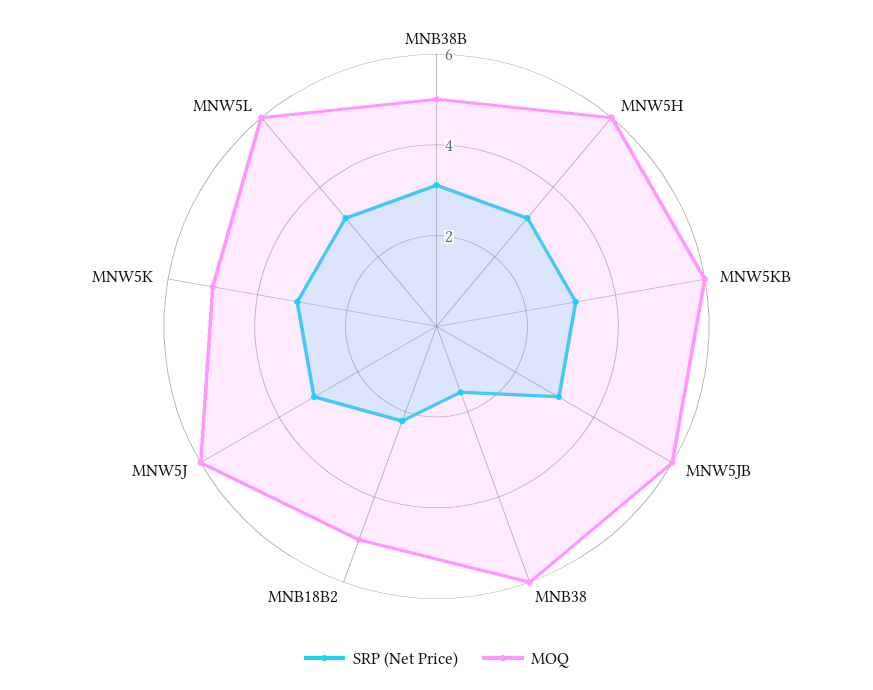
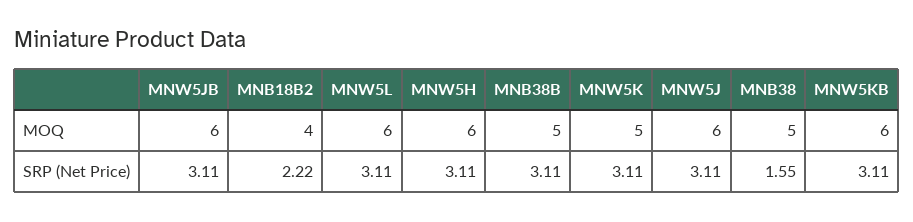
MOQ, MNB38: 6 -> 5
MOQ, MNB18B2: 5 -> 4

